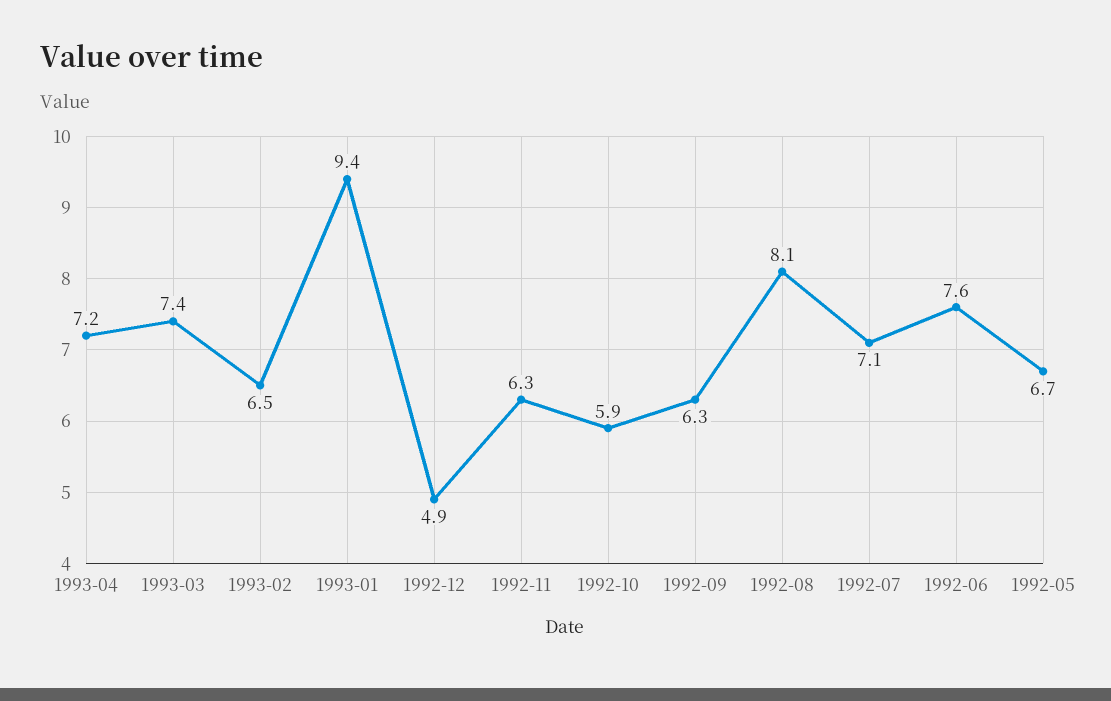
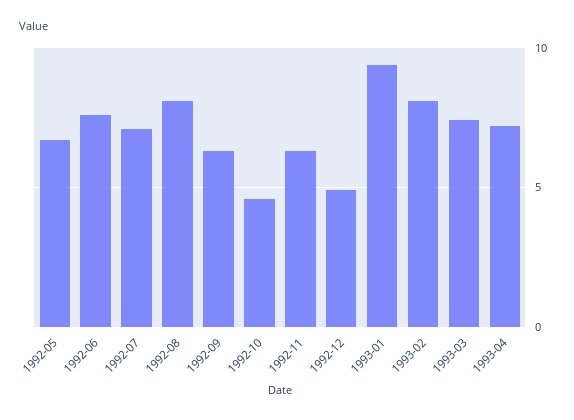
1993-02: 6.5 -> 8
1992-10: 5.9 -> 4.5

